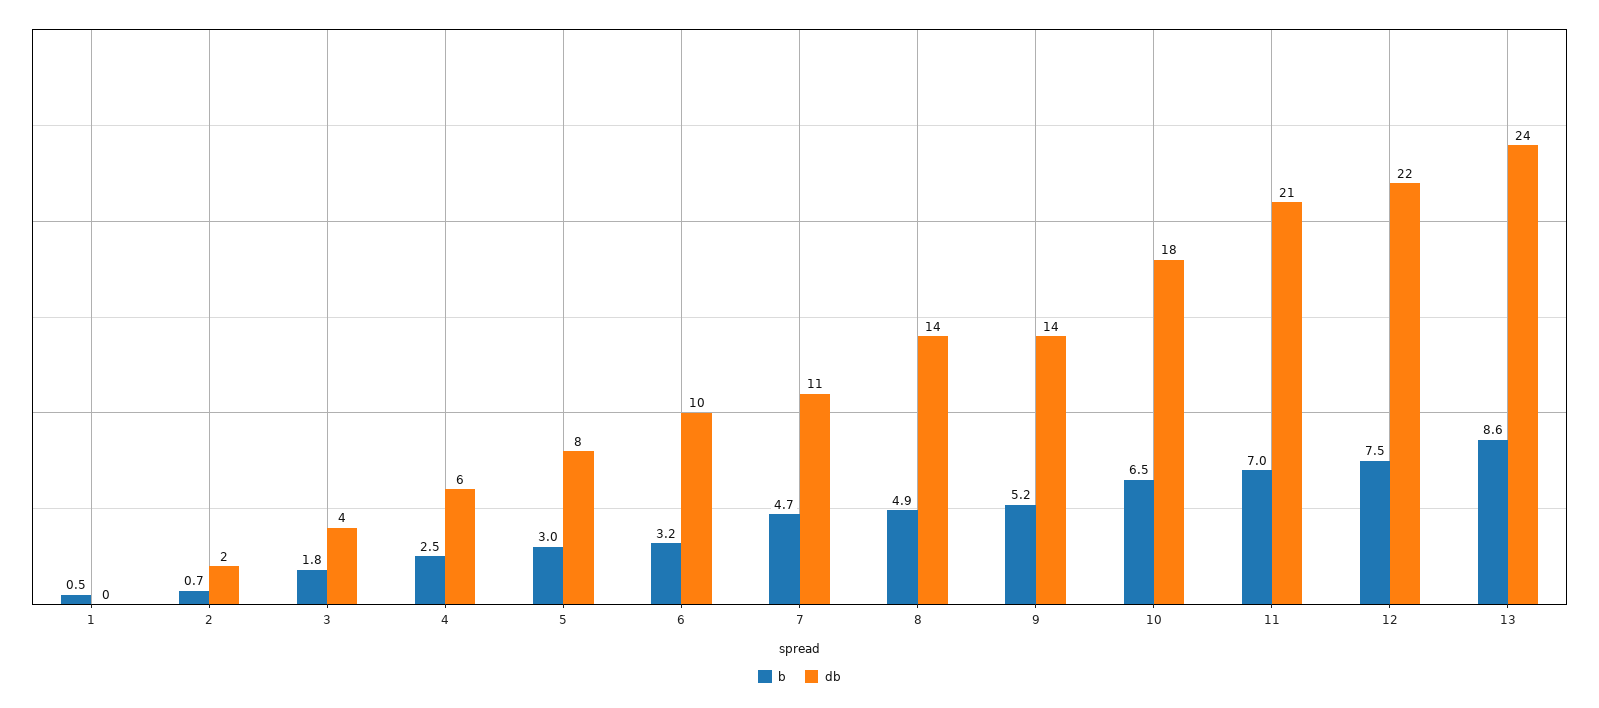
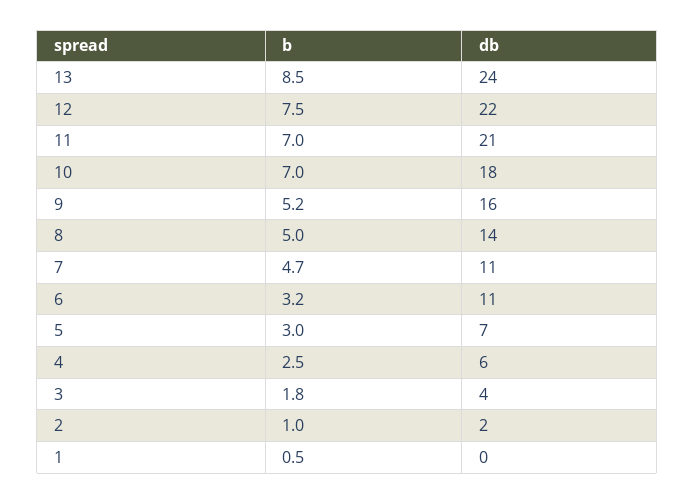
b, 2: 0.7 -> 1
db, 5: 8 -> 7
db, 6: 10 -> 11
b, 8: 4.9 -> 5
db, 9: 14 -> 16
b, 10: 6.5 -> 7
b, 13: 8.6 -> 8.5

